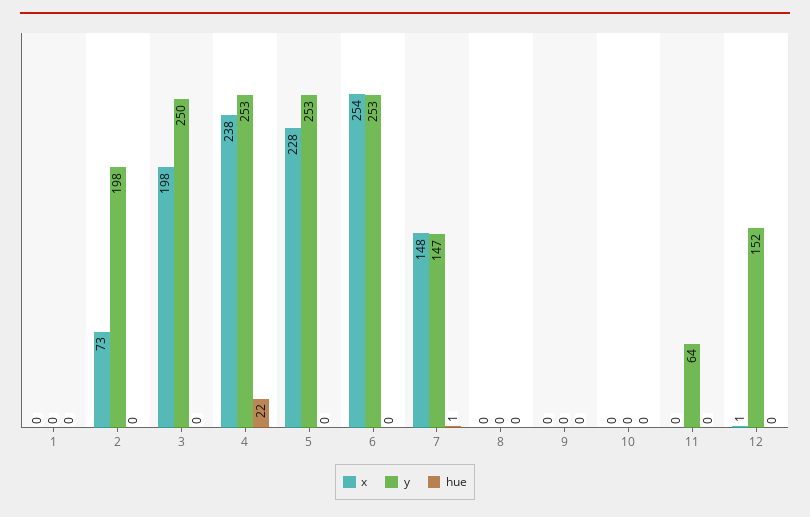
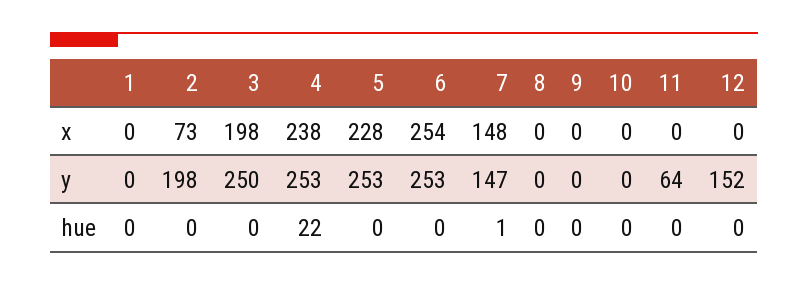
x, 12: 1 -> 0

